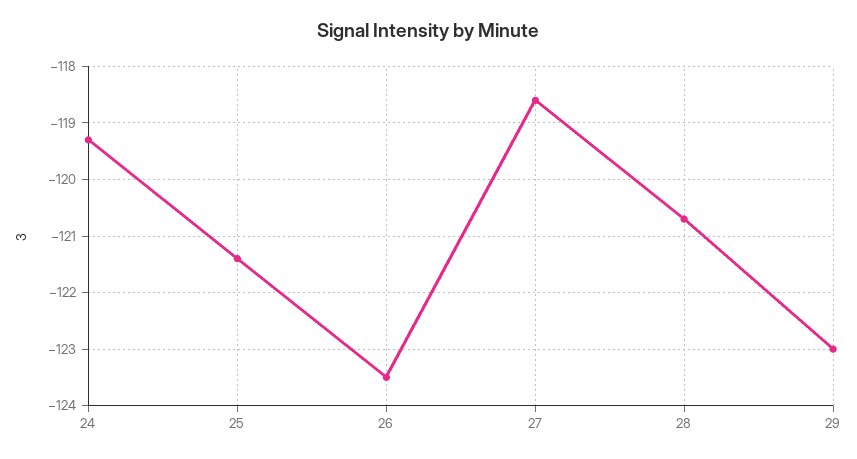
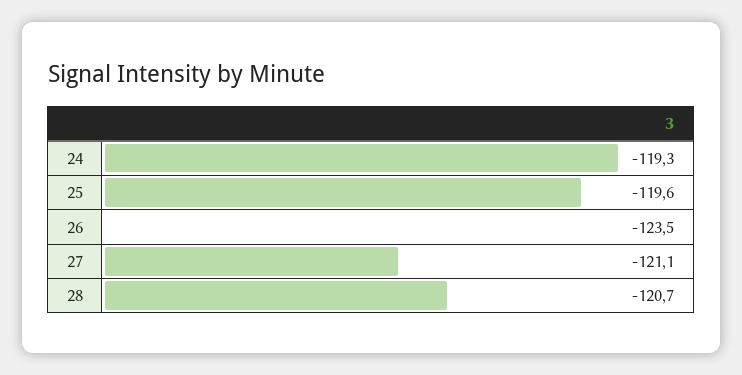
25: -121.5 -> -119.6
27: -118.5 -> -121.1
29: -123 -> none

